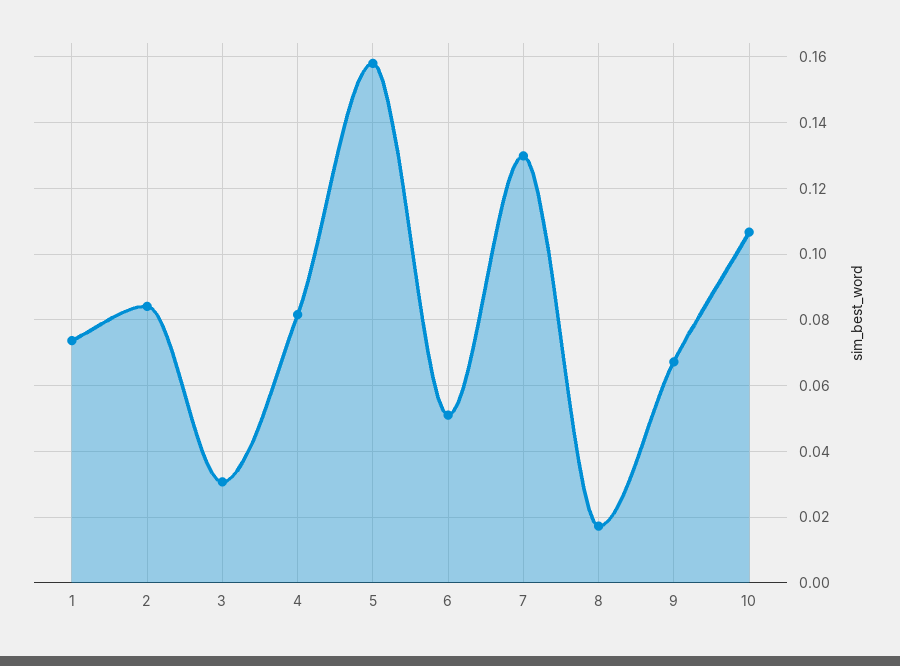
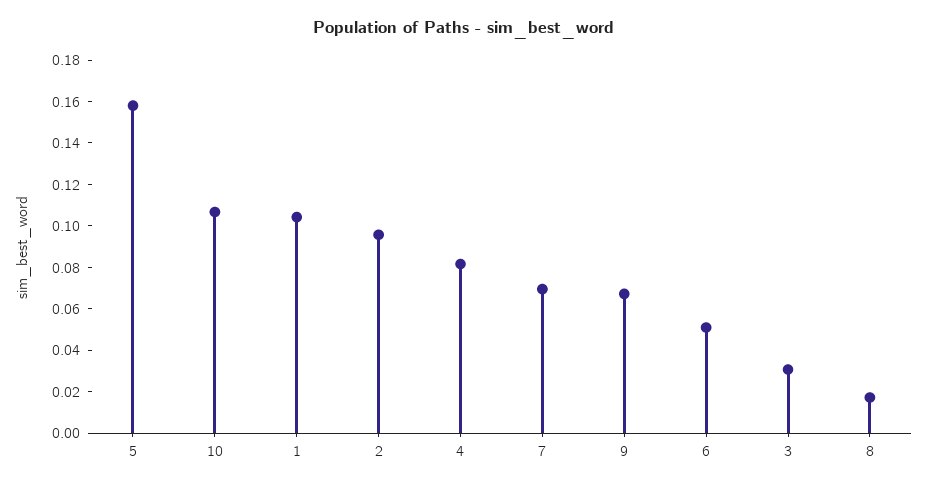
1: 0.074 -> 0.105
2: 0.084 -> 0.095
7: 0.13 -> 0.07

